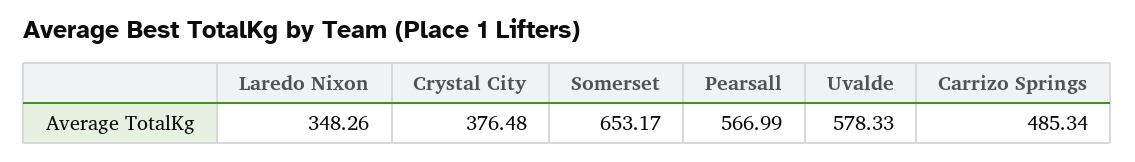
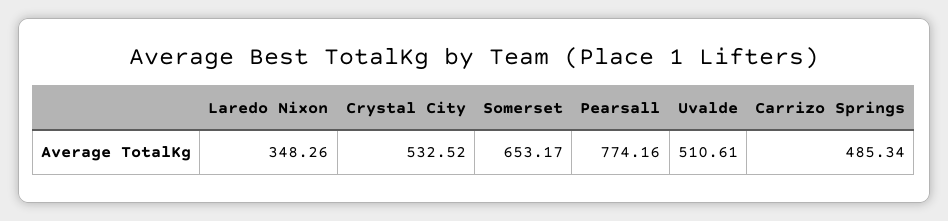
Crystal City: 376.48 -> 532.52
Pearsall: 566.99 -> 774.16
Uvalde: 578.33 -> 510.61

